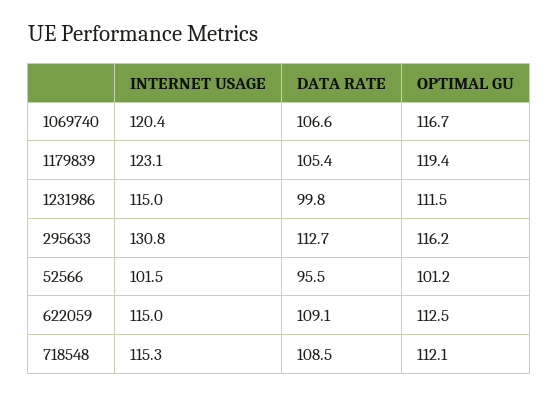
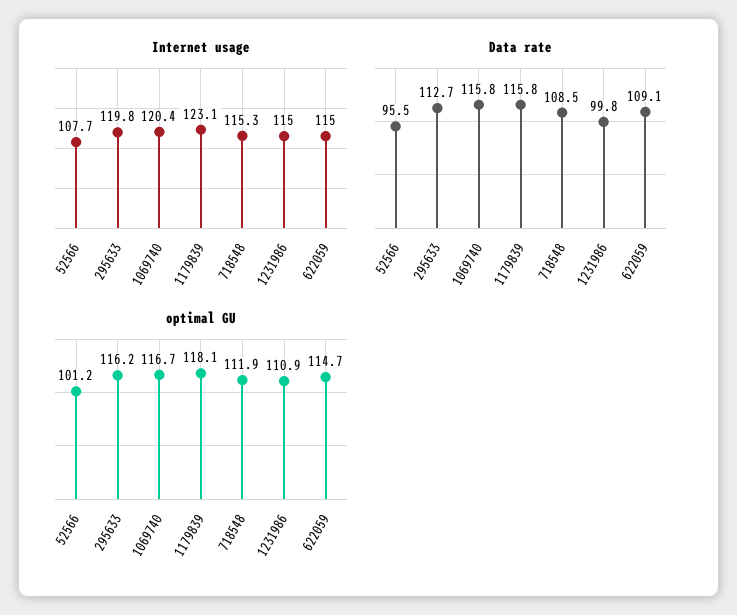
DATA RATE, 1069740: 106.6 -> 115.8
DATA RATE, 1179839: 105.4 -> 115.8
OPTIMAL GU, 1179839: 119.4 -> 118.1
OPTIMAL GU, 1231986: 111.5 -> 110.9
INTERNET USAGE, 295633: 130.8 -> 119.8
INTERNET USAGE, 52566: 101.5 -> 107.7
OPTIMAL GU, 622059: 112.5 -> 114.7
OPTIMAL GU, 718548: 112.1 -> 111.9

